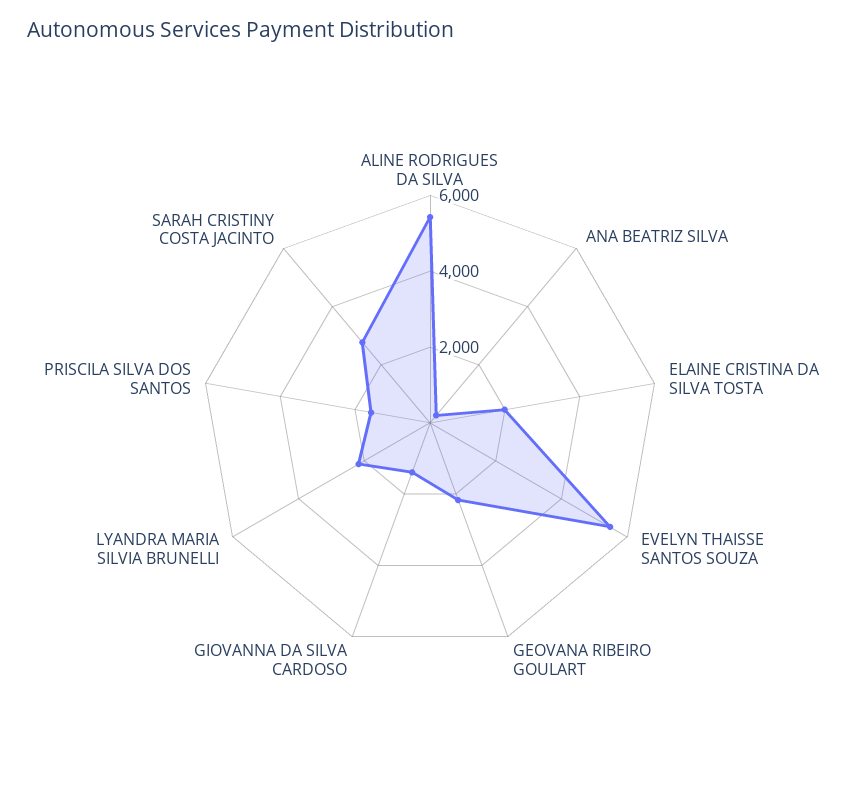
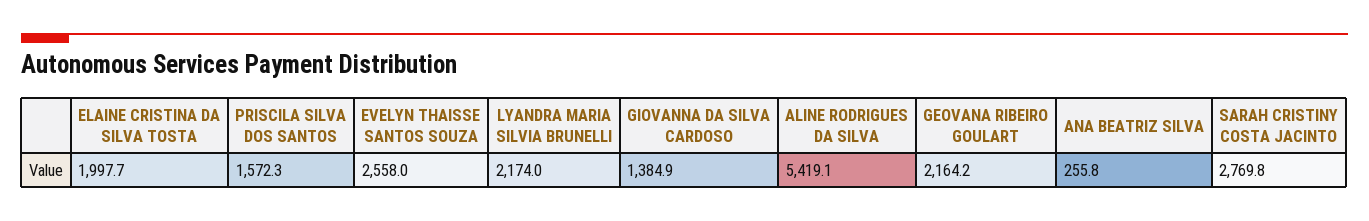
EVELYN THAISSE SANTOS SOUZA: 5500 -> 2558

